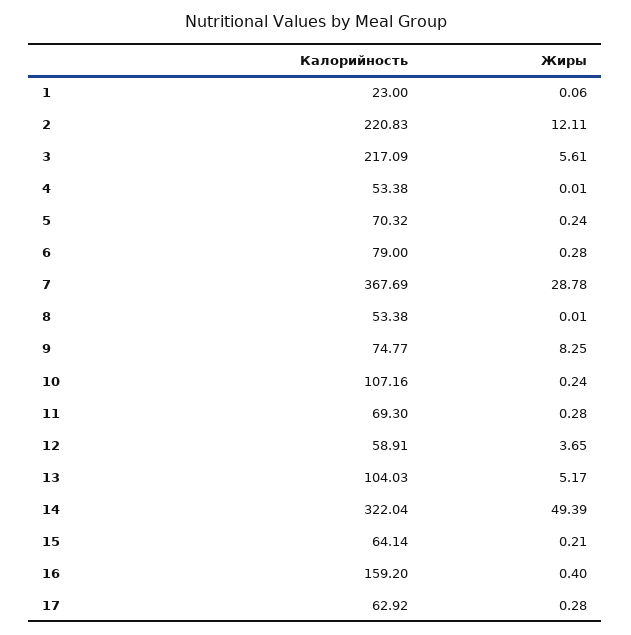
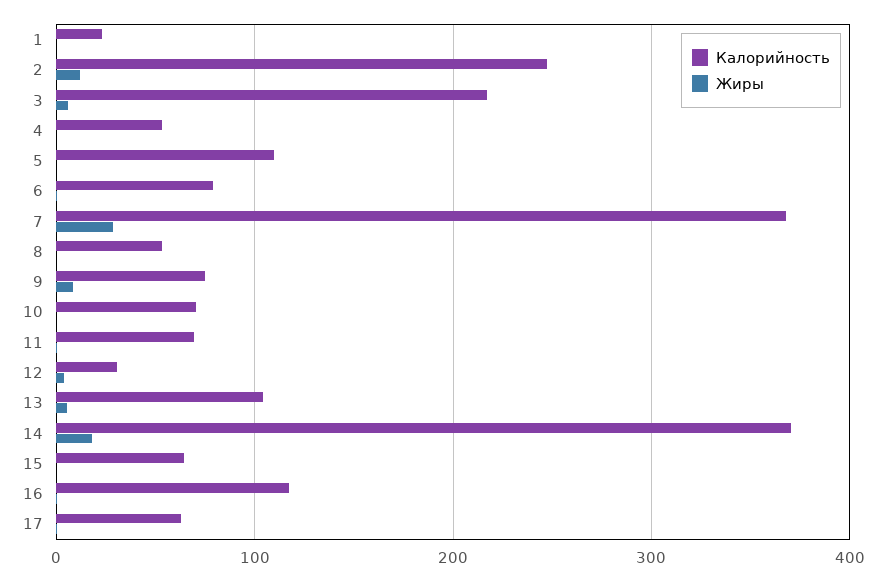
Калорийность, 2: 220.83 -> 250
Калорийность, 5: 70.32 -> 110
Калорийность, 10: 107.16 -> 70
Калорийность, 12: 58.91 -> 30
Калорийность, 14: 322.04 -> 370
Жиры, 14: 49.39 -> 20
Калорийность, 16: 159.2 -> 120

